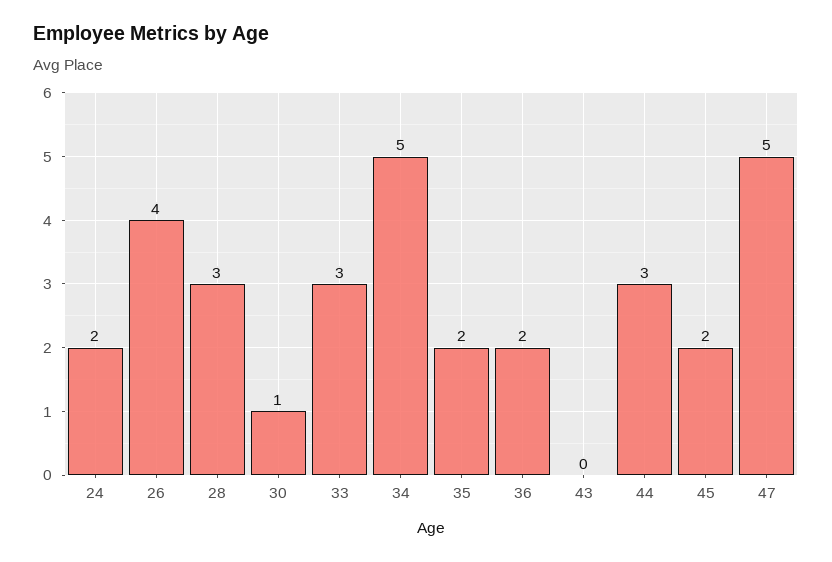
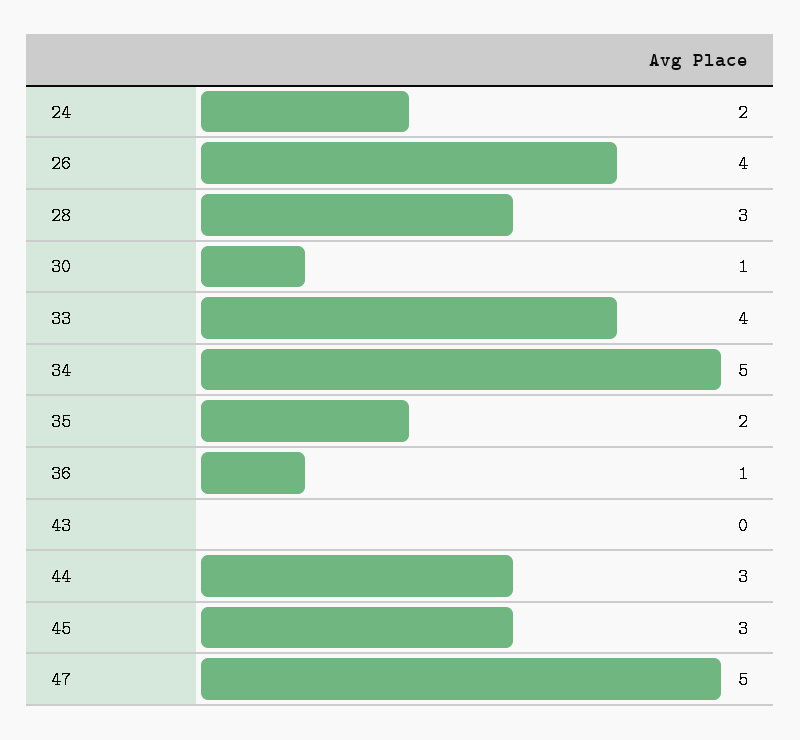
33: 3 -> 4
36: 2 -> 1
45: 2 -> 3

